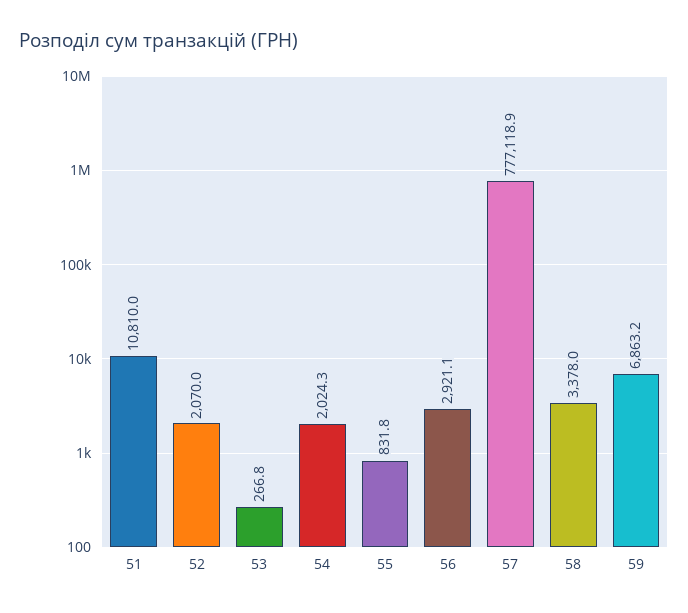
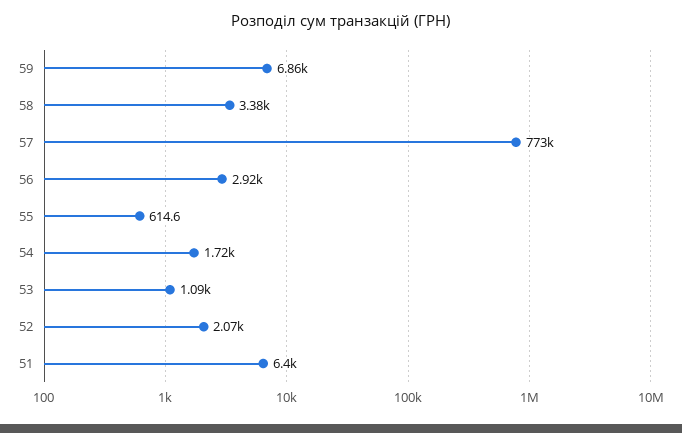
51: 10810 -> 6400
53: 266.8 -> 1090
54: 2024.3 -> 1720
55: 831.8 -> 614.6
57: 777118.9 -> 773000

